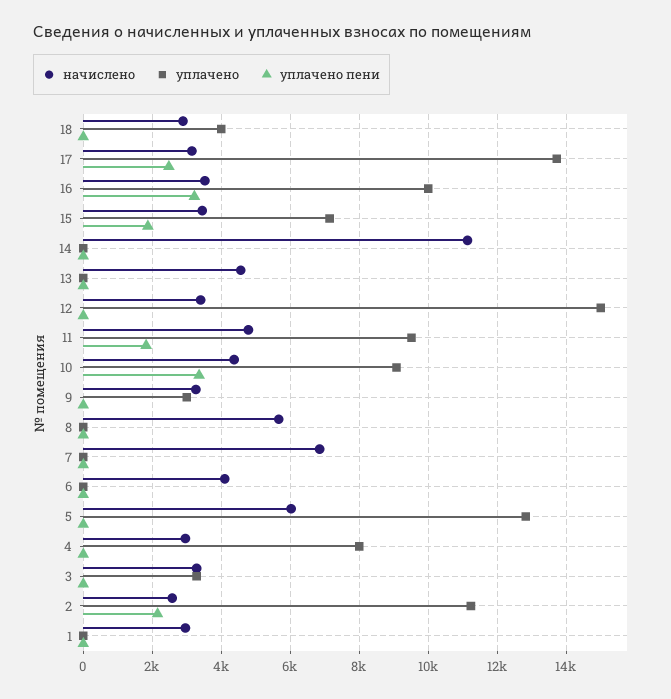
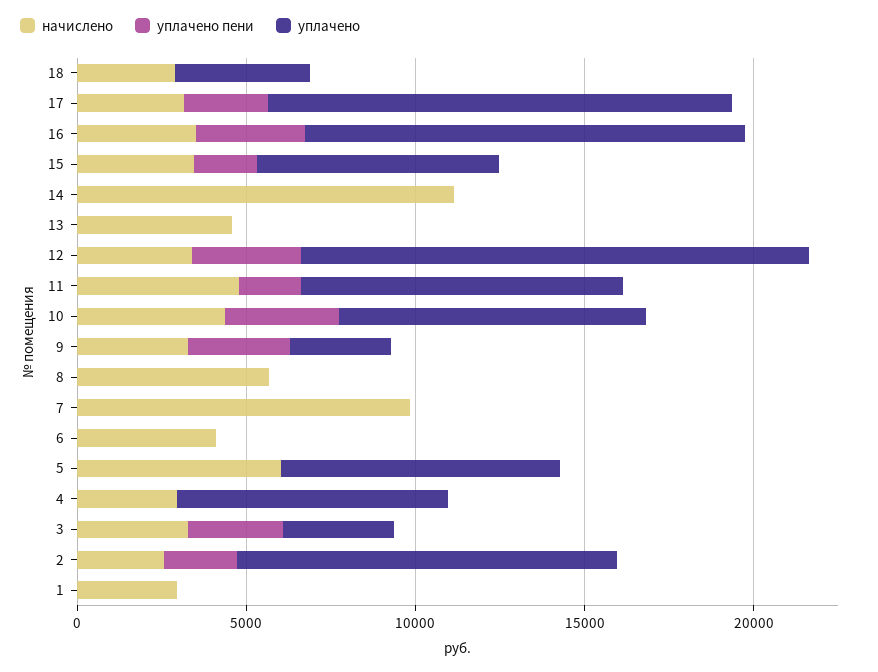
уплачено, 16: 10000 -> 13000
уплачено пени, 12: 0 -> 3000
уплачено пени, 9: 0 -> 3000
начислено, 7: 6800 -> 10000
уплачено, 5: 12800 -> 8000
уплачено пени, 3: 0 -> 3000

